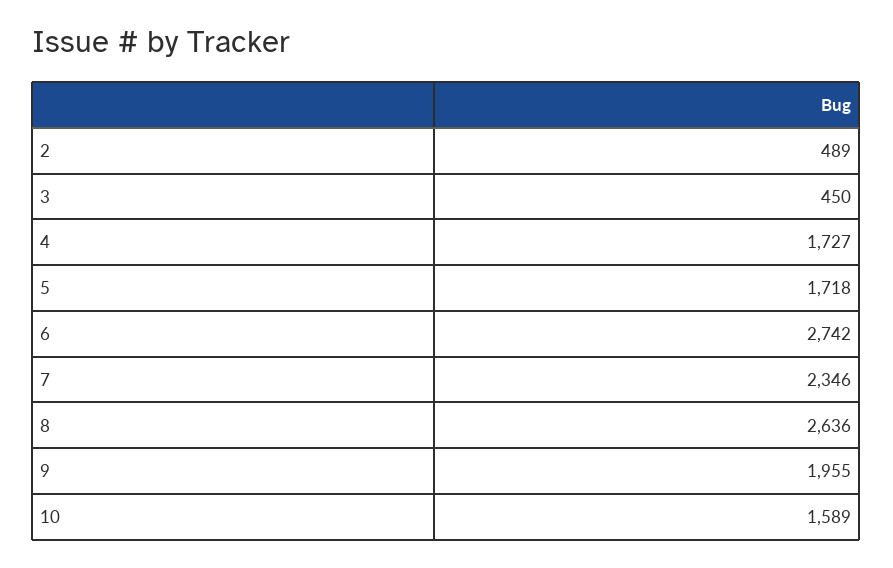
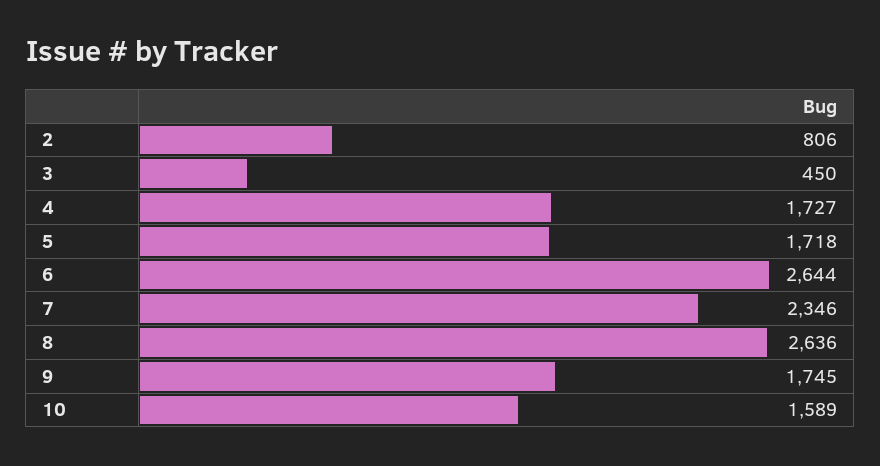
2: 489 -> 806
6: 2742 -> 2644
9: 1955 -> 1745

